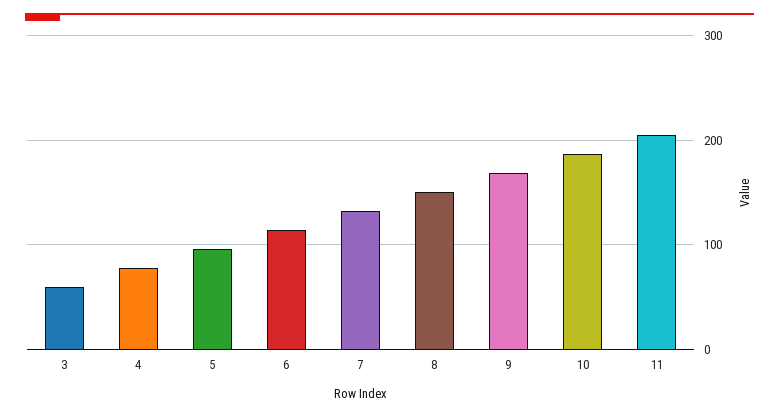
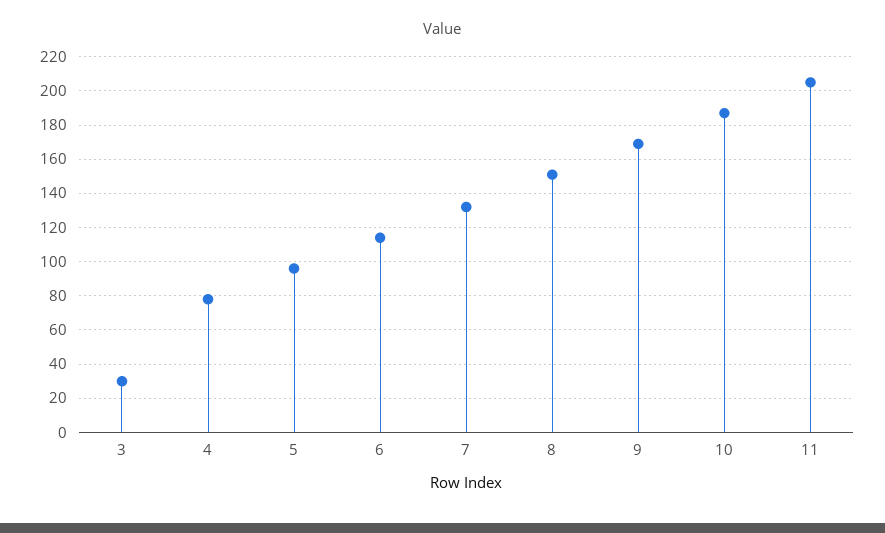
3: 60 -> 30

